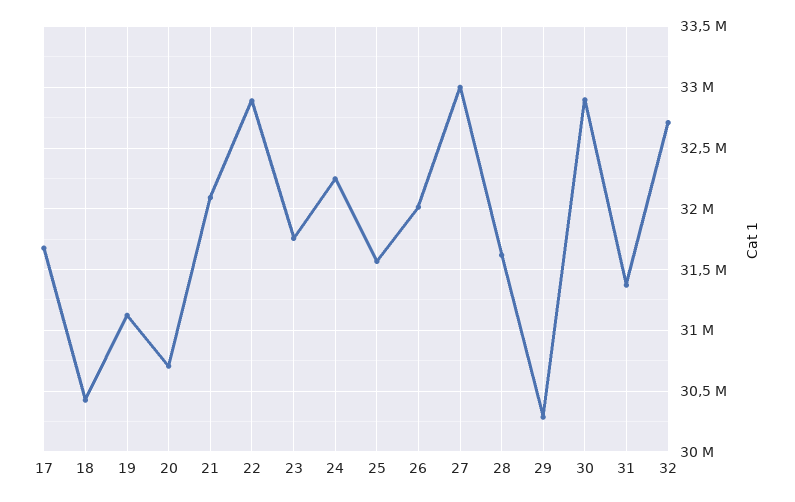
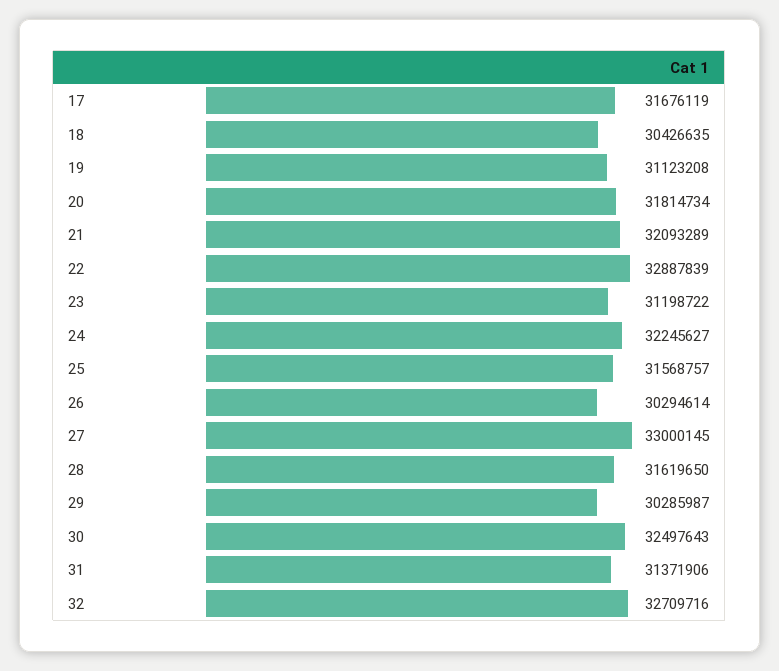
20: 30700000 -> 31814734
23: 31750000 -> 31198722
26: 32000000 -> 30294614
30: 32900000 -> 32497643

